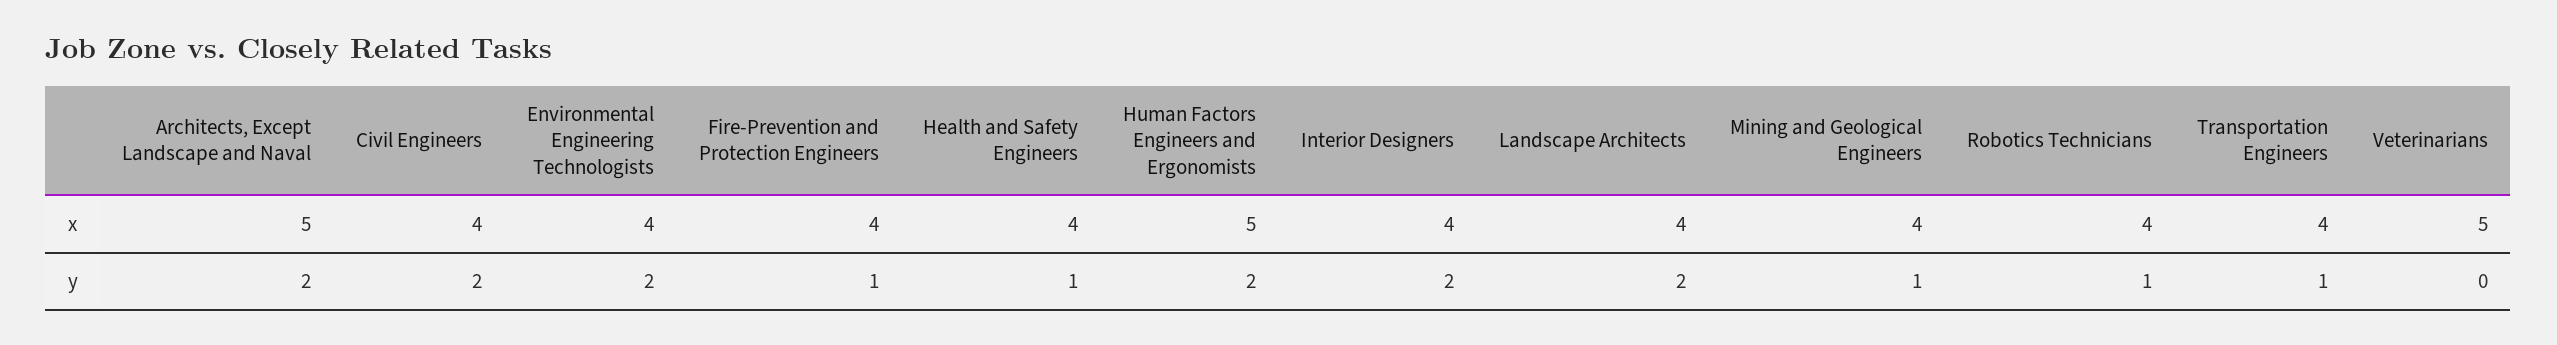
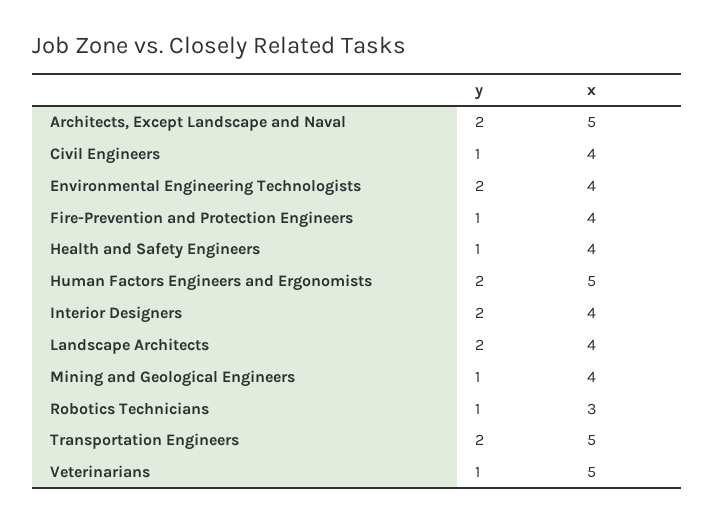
Robotics Technicians, x: 4 -> 3
Transportation Engineers, x: 4 -> 5
Civil Engineers, y: 2 -> 1
Transportation Engineers, y: 1 -> 2
Veterinarians, y: 0 -> 1

